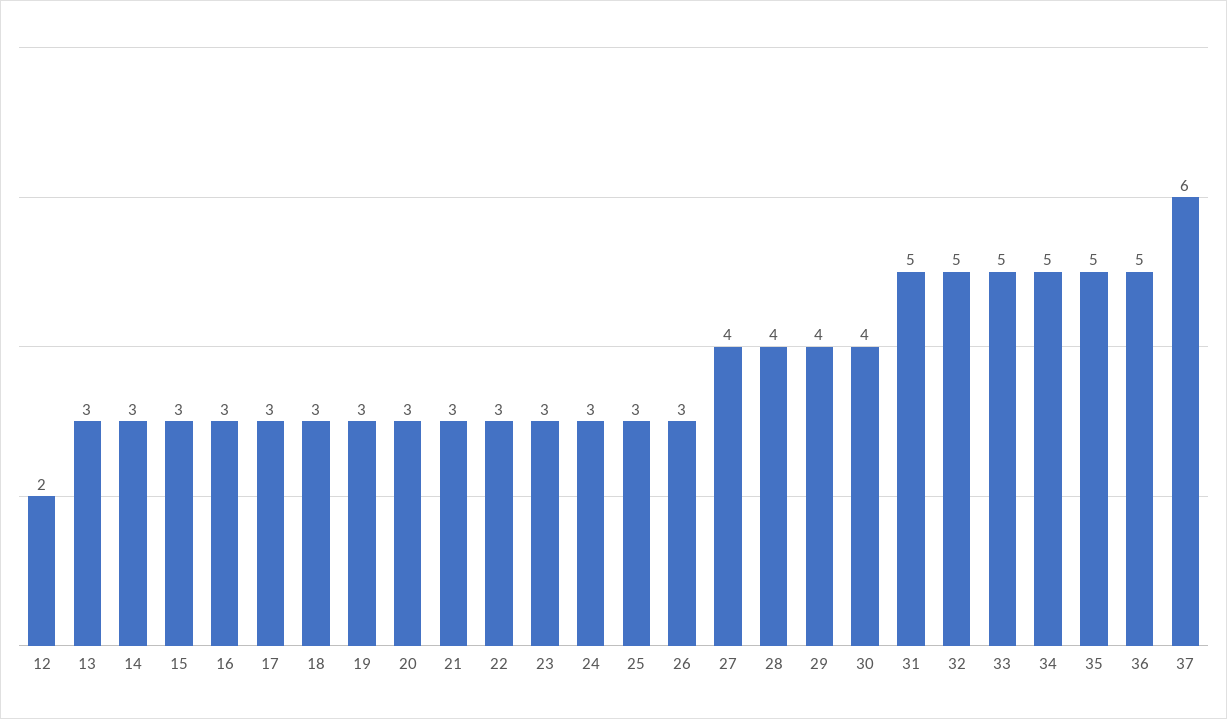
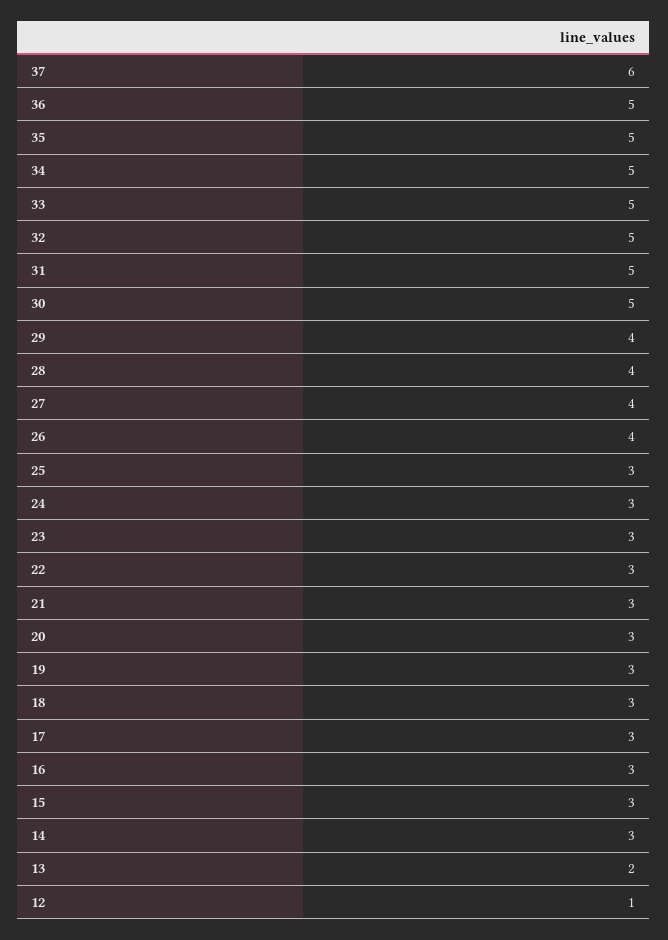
12: 2 -> 1
13: 3 -> 2
26: 3 -> 4
30: 4 -> 5

